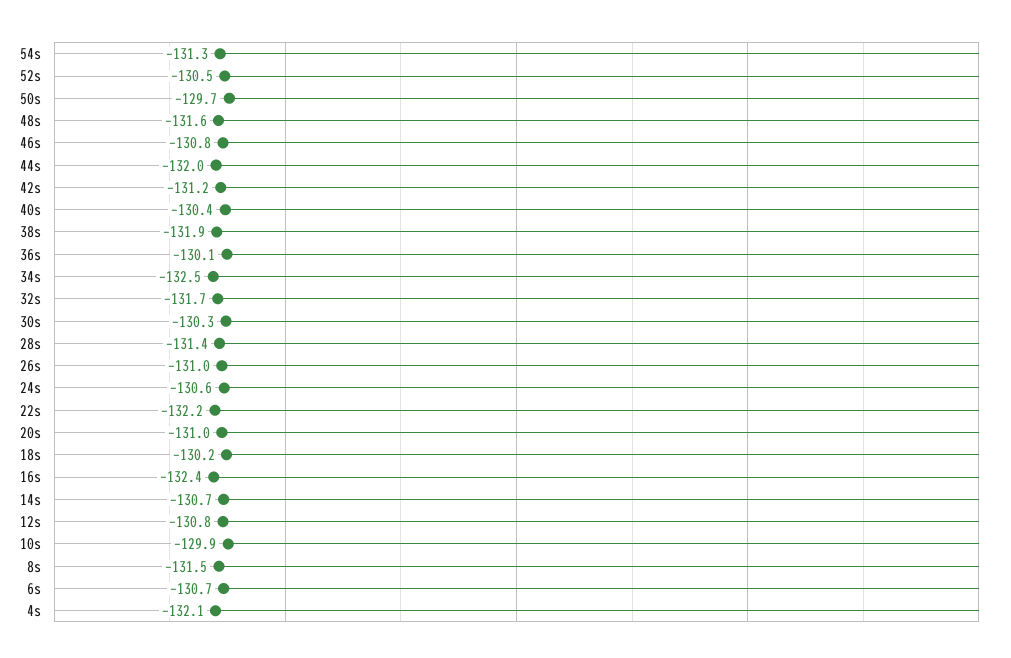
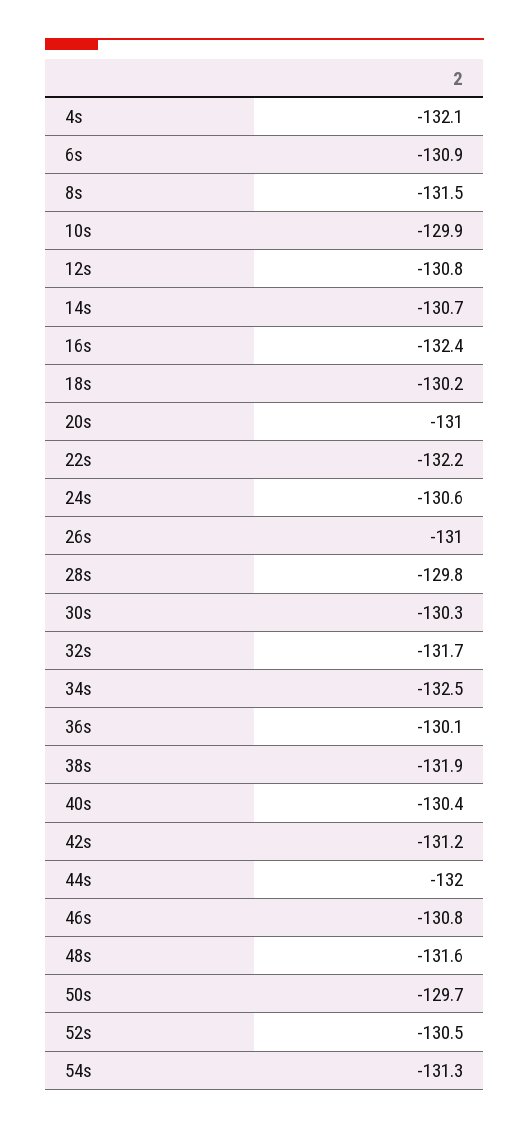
28s: -131.4 -> -129.8
6s: -130.7 -> -130.9

